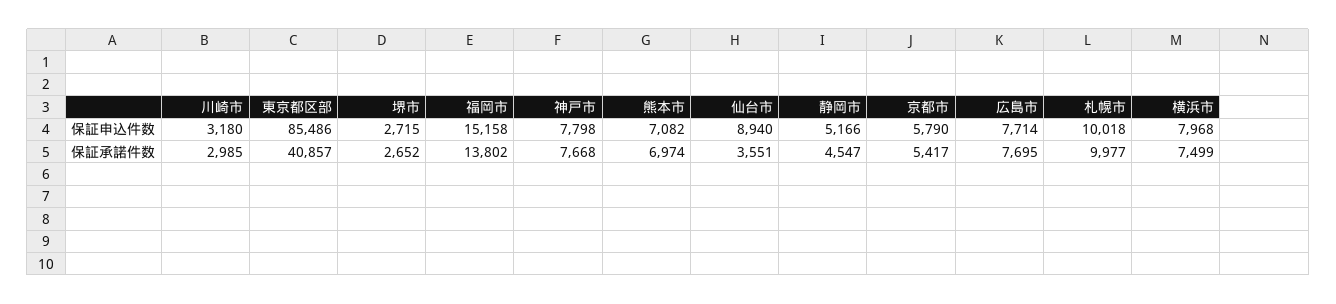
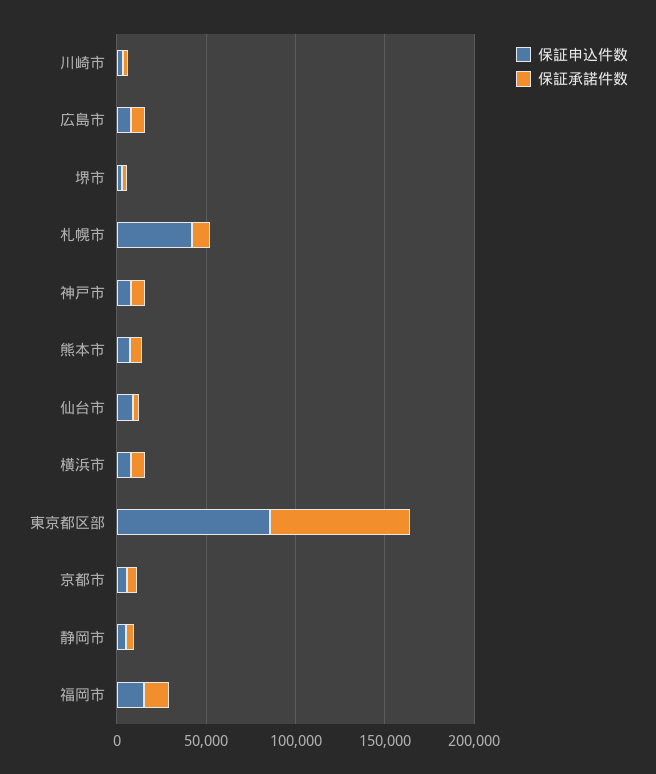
保証申込件数, 札幌市: 10018 -> 40000
保証承諾件数, 東京都区部: 40857 -> 80000

